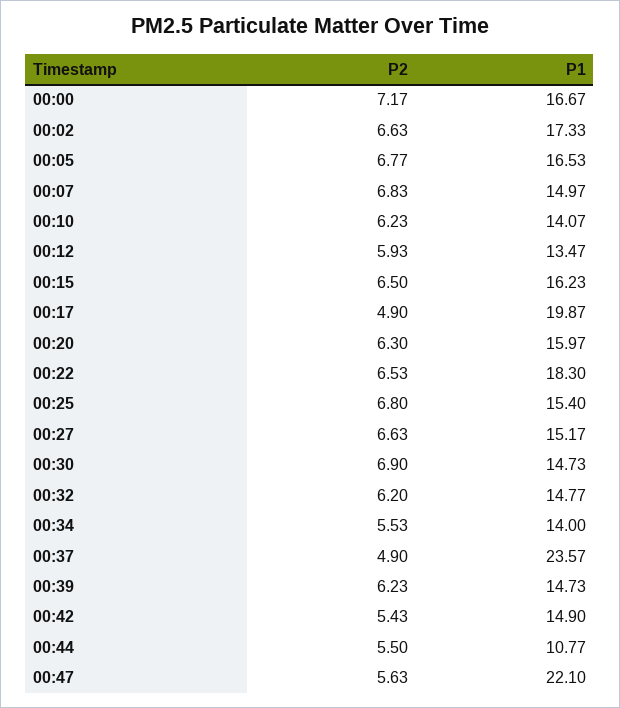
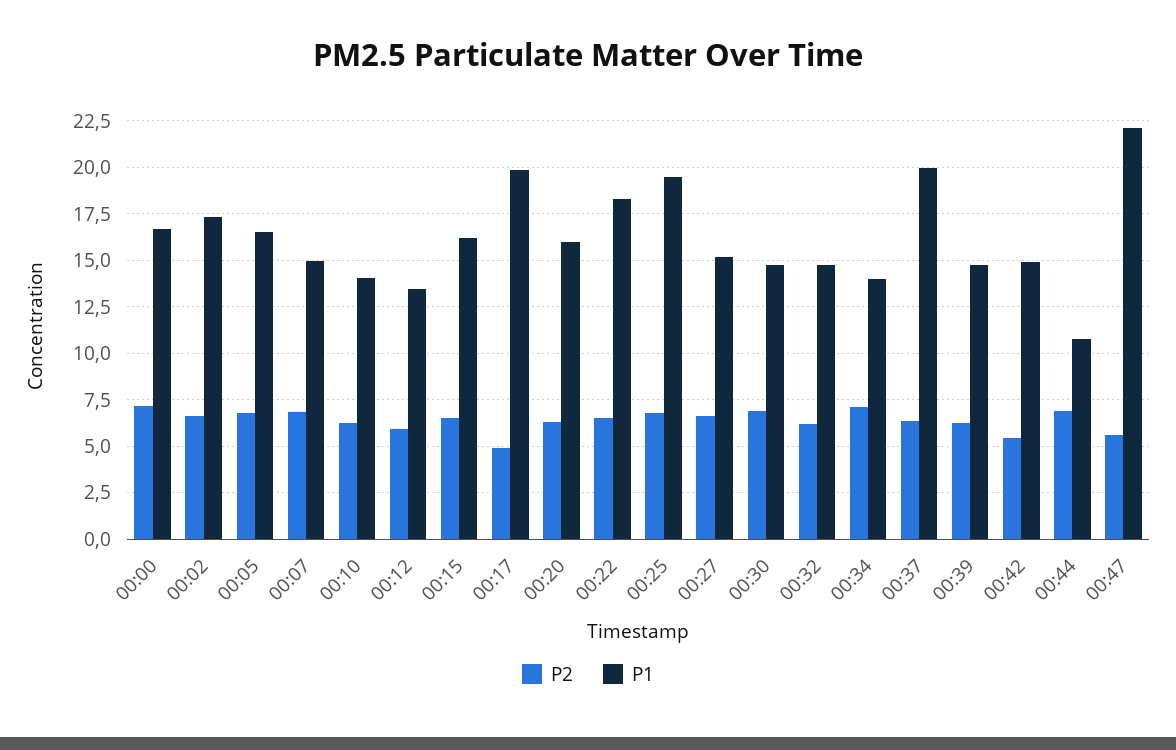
P1, 00:25: 15.4 -> 19.5
P2, 00:34: 5.53 -> 7
P2, 00:37: 4.9 -> 6.5
P1, 00:37: 23.57 -> 20
P2, 00:44: 5.5 -> 7

